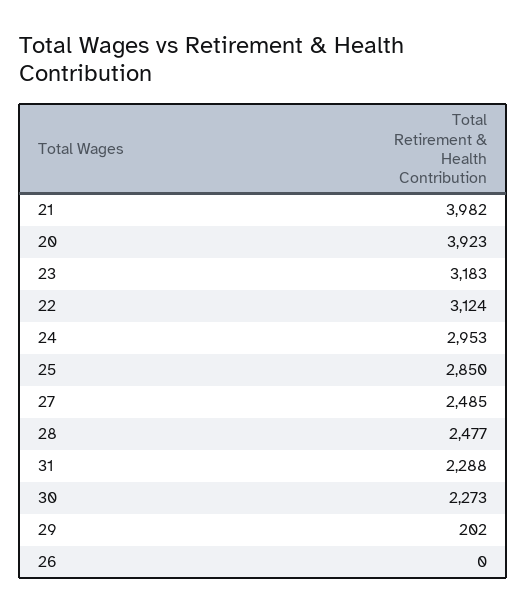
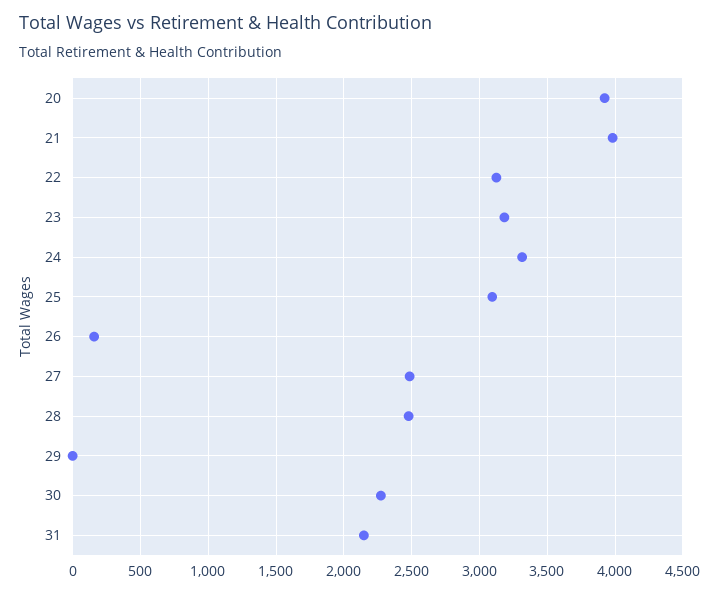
24: 2953 -> 3300
25: 2850 -> 3100
31: 2288 -> 2150
29: 202 -> 0
26: 0 -> 150

